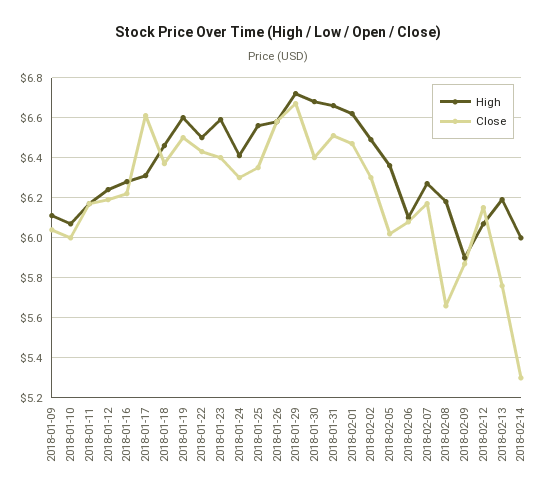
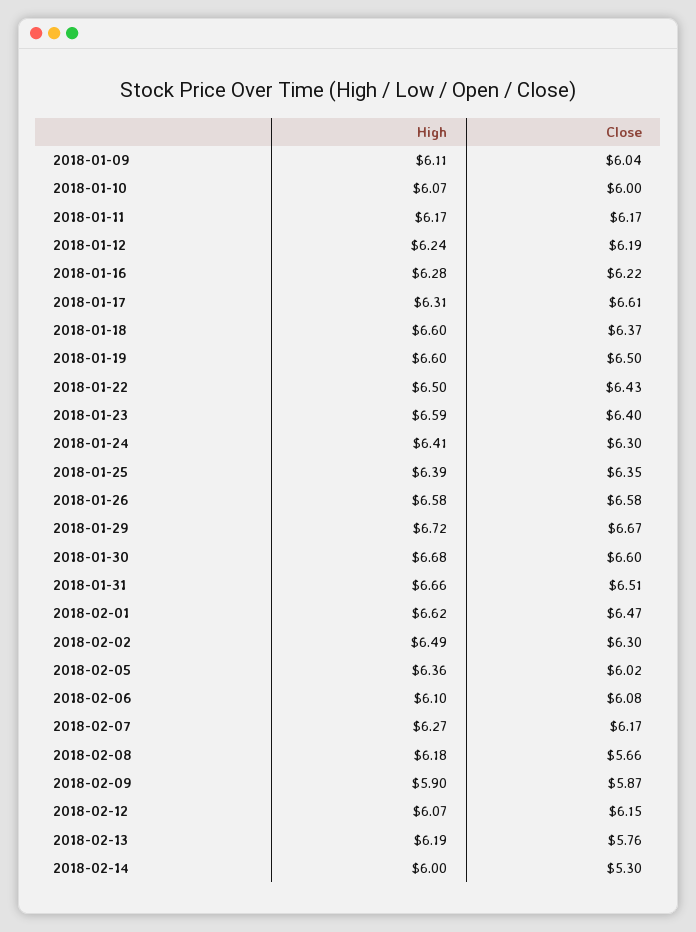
High, 2018-01-18: 6.45 -> 6.6
High, 2018-01-25: 6.55 -> 6.39
Close, 2018-01-30: 6.4 -> 6.6

